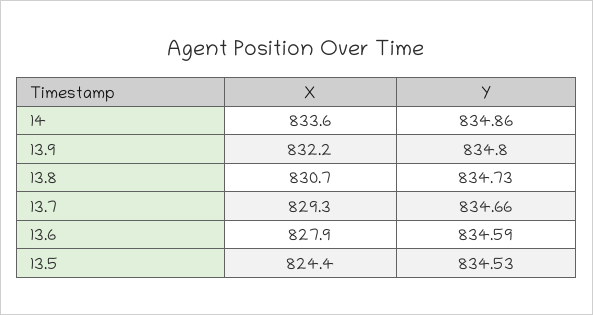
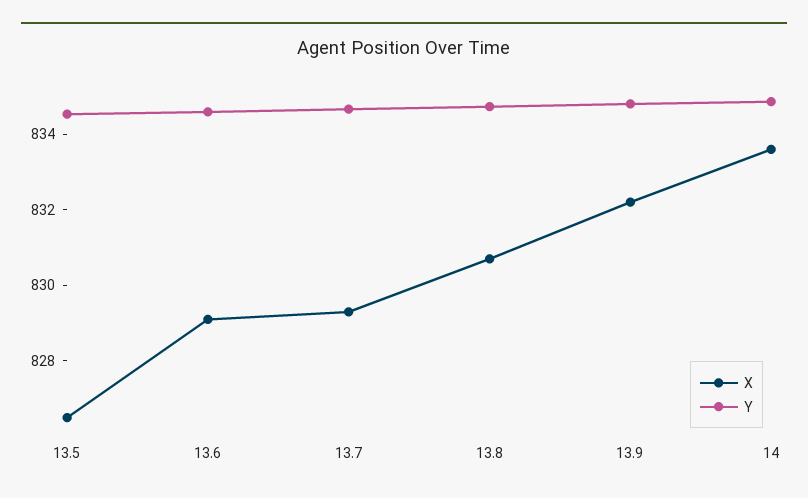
X, 13.6: 827.9 -> 829
X, 13.5: 824.4 -> 826.5

